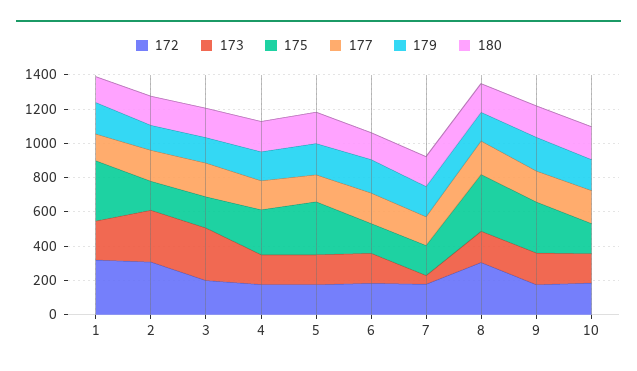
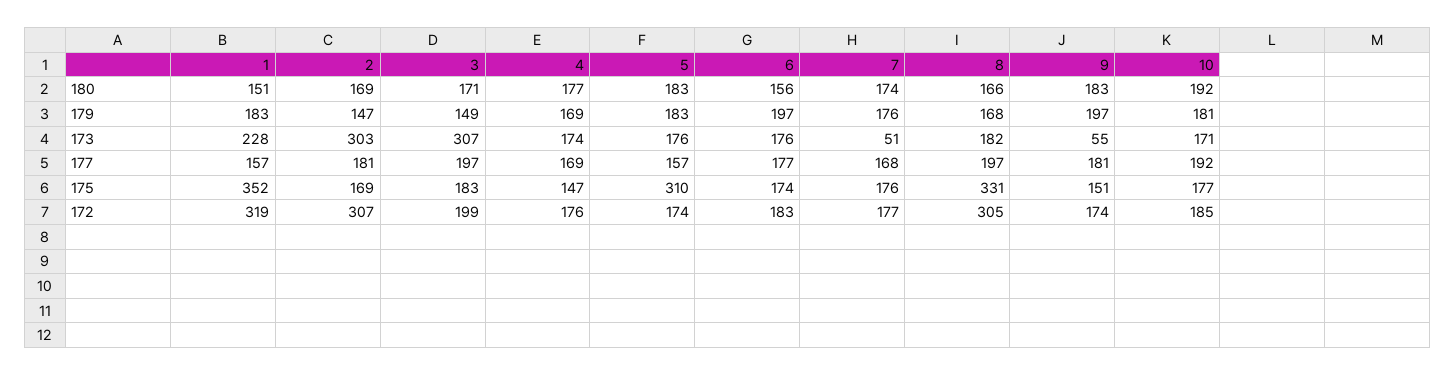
175, 4: 250 -> 147
173, 9: 200 -> 55
175, 9: 300 -> 151

